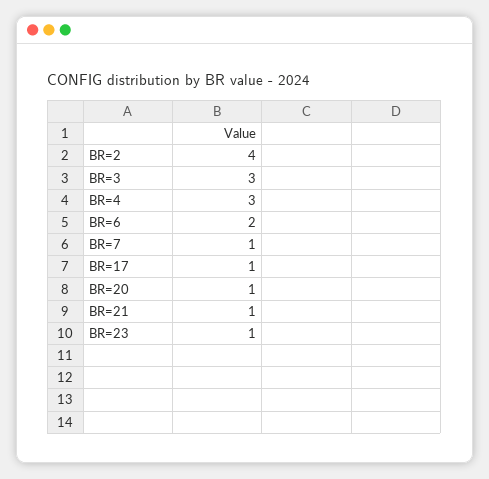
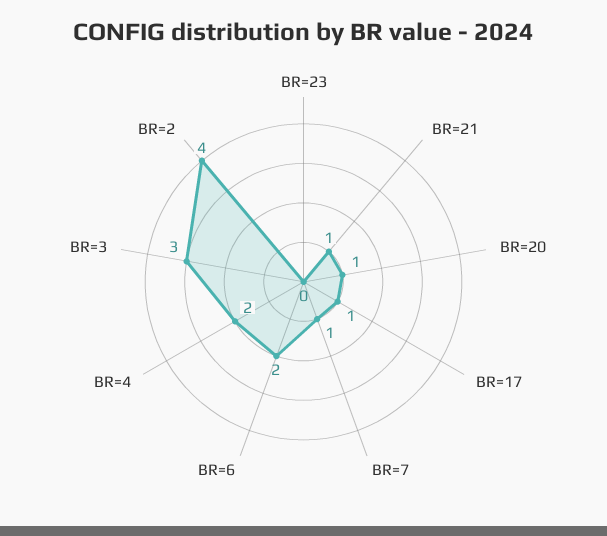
BR=4: 3 -> 2
BR=23: 1 -> 0

